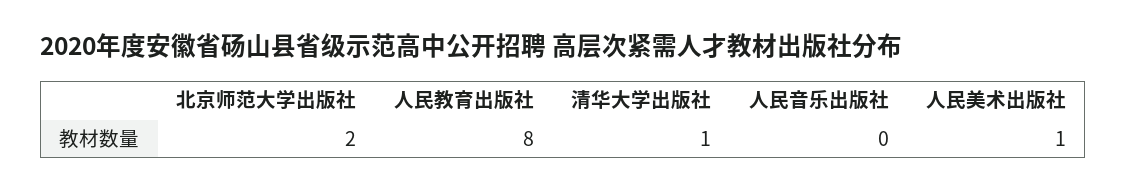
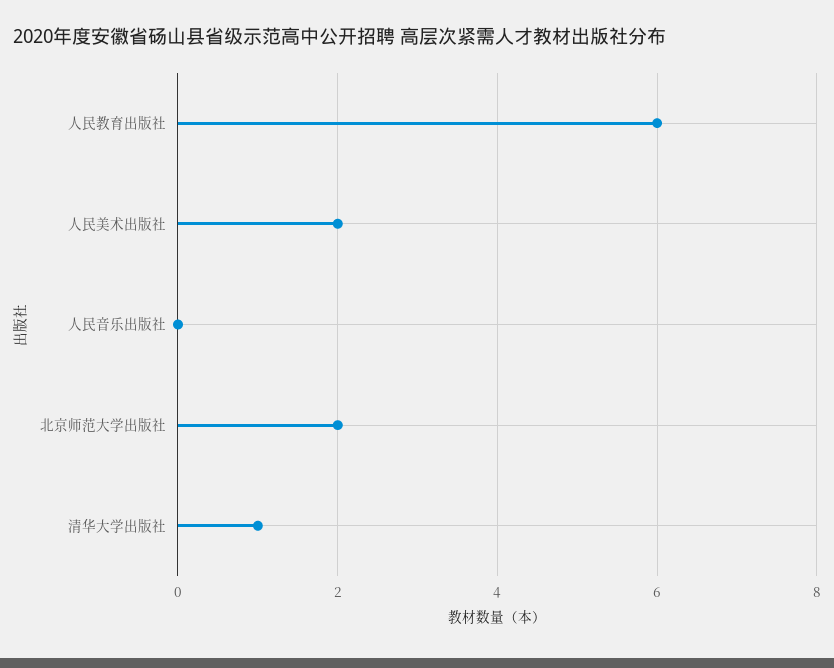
人民教育出版社: 8 -> 6
人民美术出版社: 1 -> 2

